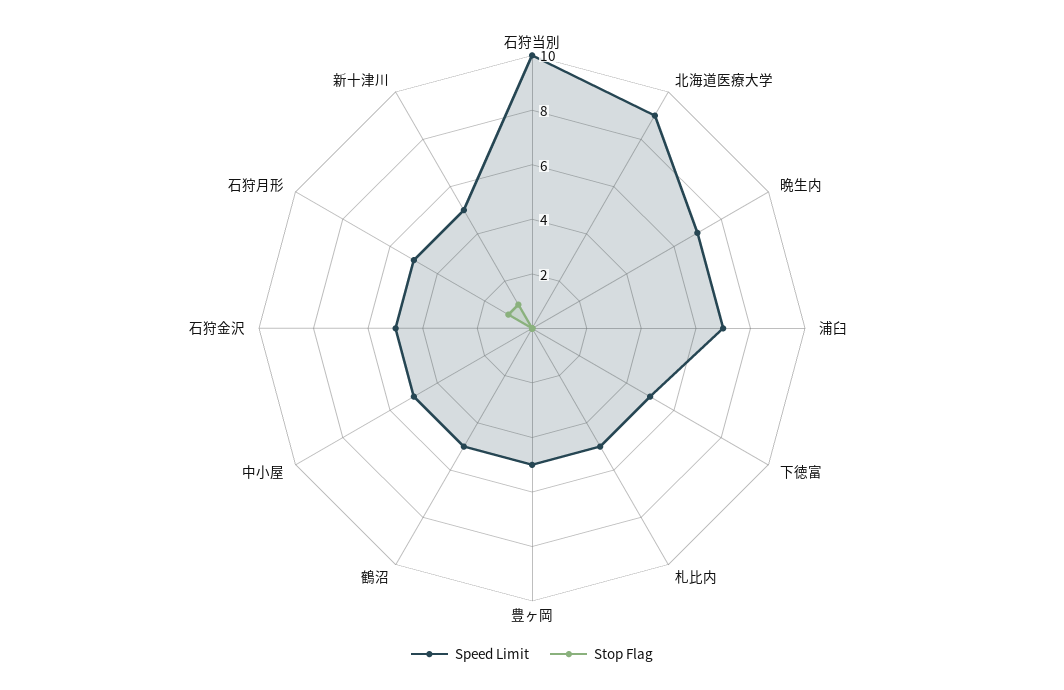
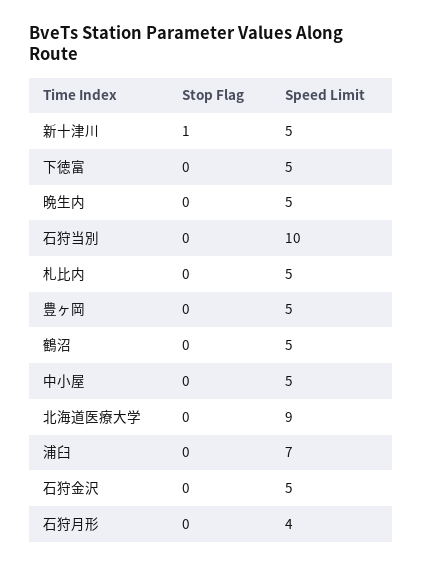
Speed Limit, 晩生内: 7 -> 5
Speed Limit, 石狩月形: 5 -> 4
Stop Flag, 石狩月形: 1 -> 0

